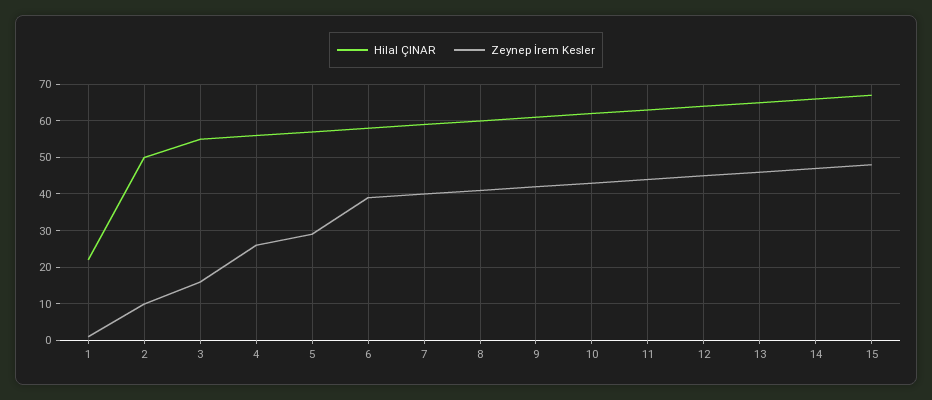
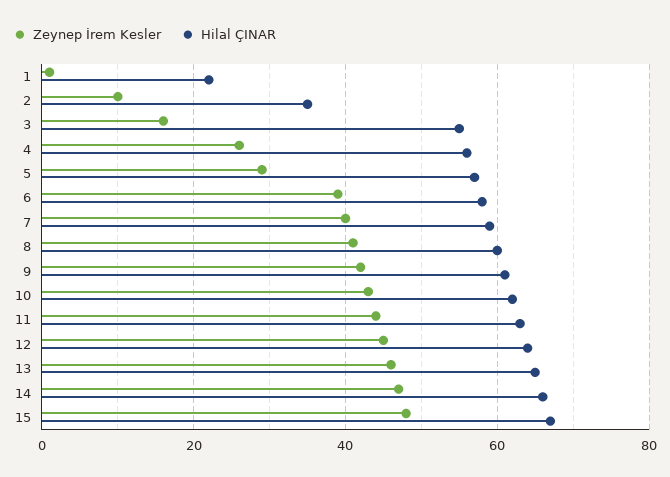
Hilal ÇINAR, 2: 50 -> 35

